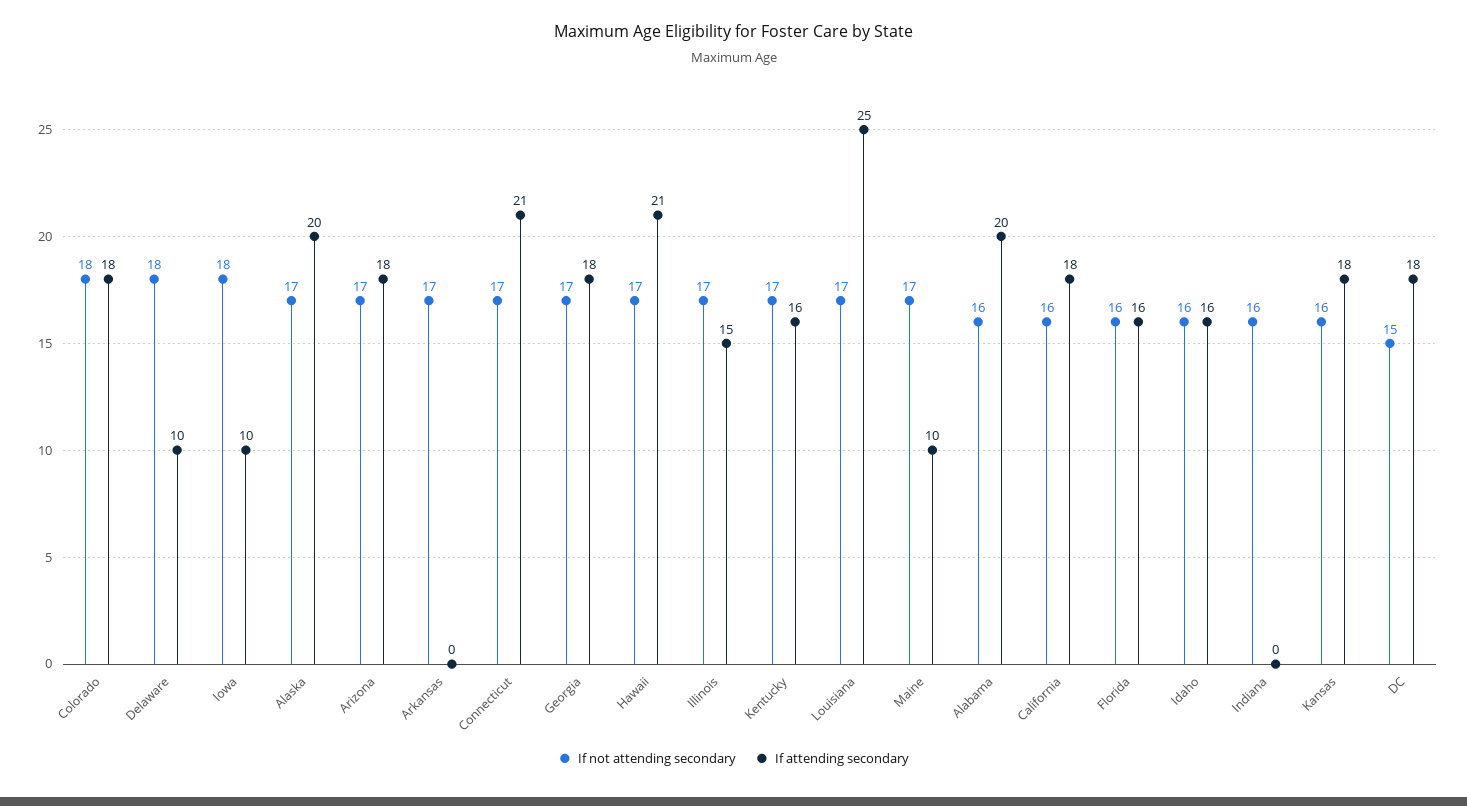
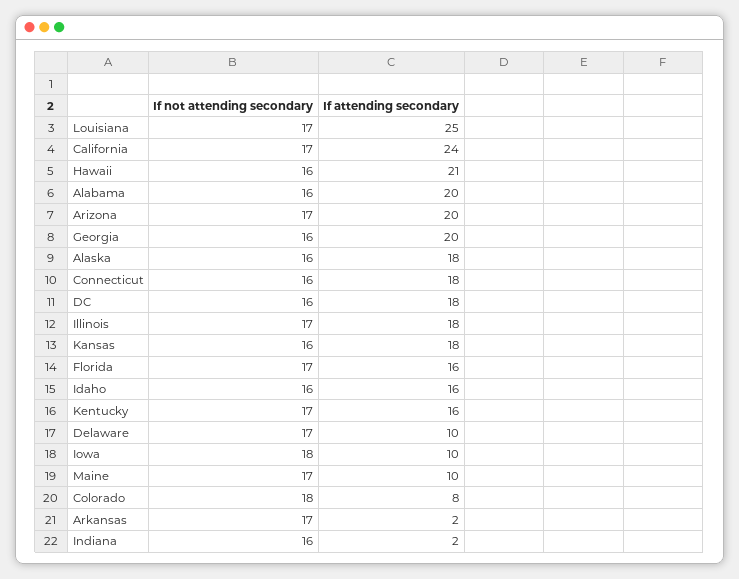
If attending secondary, Colorado: 18 -> 8
If not attending secondary, Delaware: 18 -> 17
If not attending secondary, Alaska: 17 -> 16
If attending secondary, Alaska: 20 -> 18
If attending secondary, Arizona: 18 -> 20
If attending secondary, Arkansas: 0 -> 2
If not attending secondary, Connecticut: 17 -> 16
If attending secondary, Connecticut: 21 -> 18
If not attending secondary, Georgia: 17 -> 16
If attending secondary, Georgia: 18 -> 20
If not attending secondary, Hawaii: 17 -> 16
If attending secondary, Illinois: 15 -> 18
If not attending secondary, California: 16 -> 17
If attending secondary, California: 18 -> 24
If not attending secondary, Florida: 16 -> 17
If attending secondary, Indiana: 0 -> 2
If not attending secondary, DC: 15 -> 16

